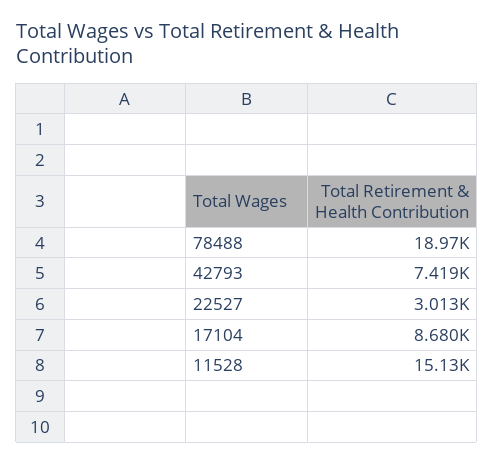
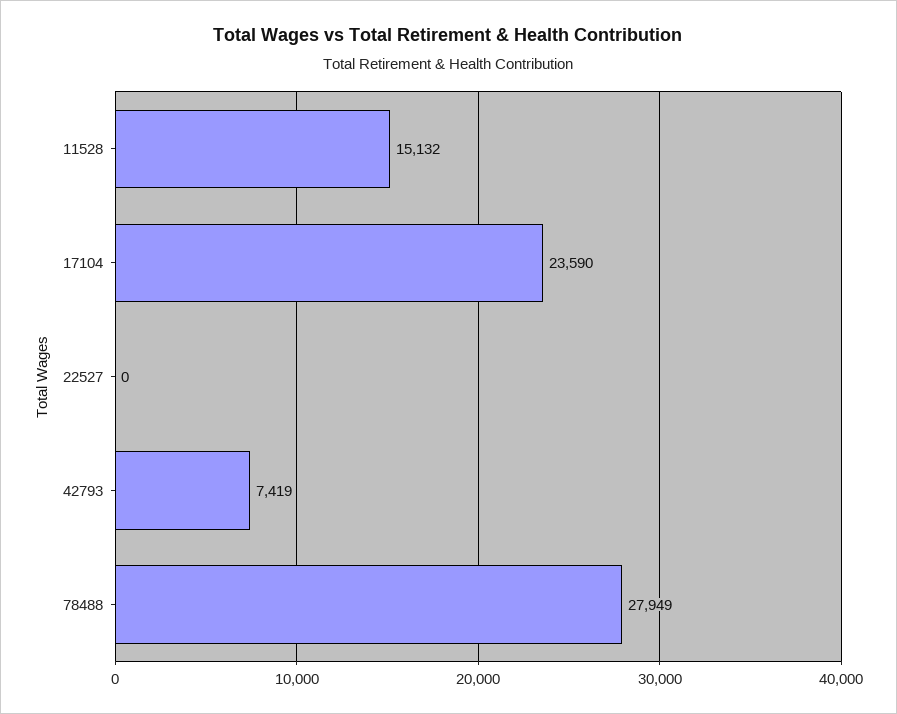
78488: 18970 -> 27949
22527: 3013 -> 0
17104: 8680 -> 23590

